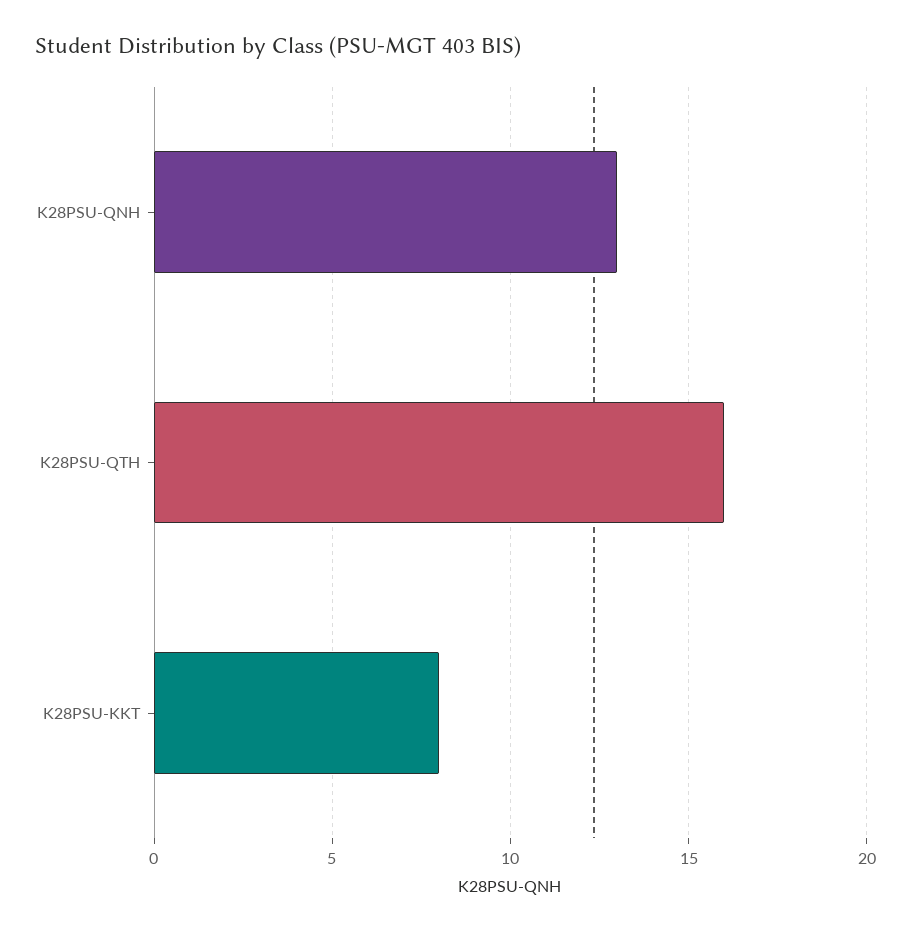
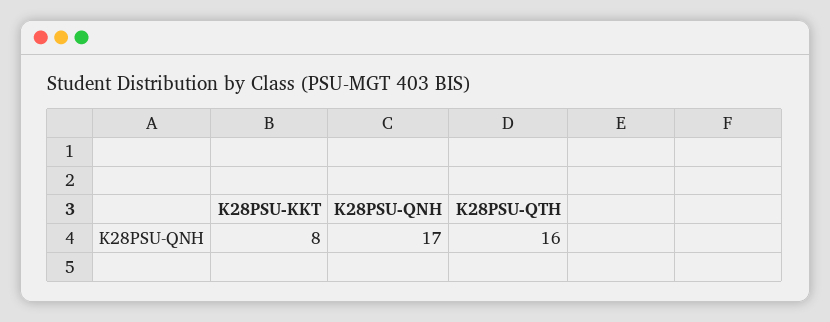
K28PSU-QNH: 13 -> 17

